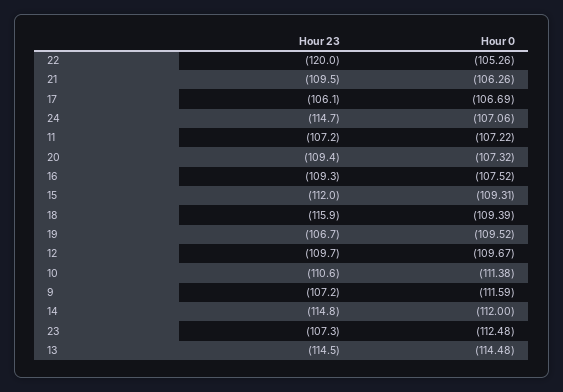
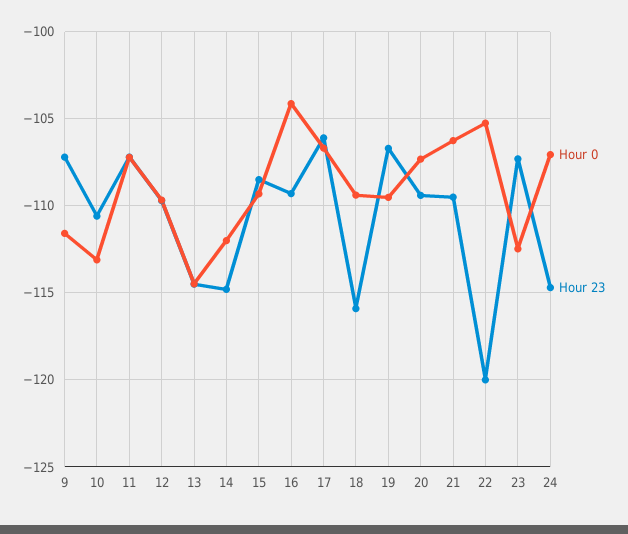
Hour 0, 16: -107.52 -> -104
Hour 23, 15: -112 -> -108.5
Hour 0, 10: -111.38 -> -113

